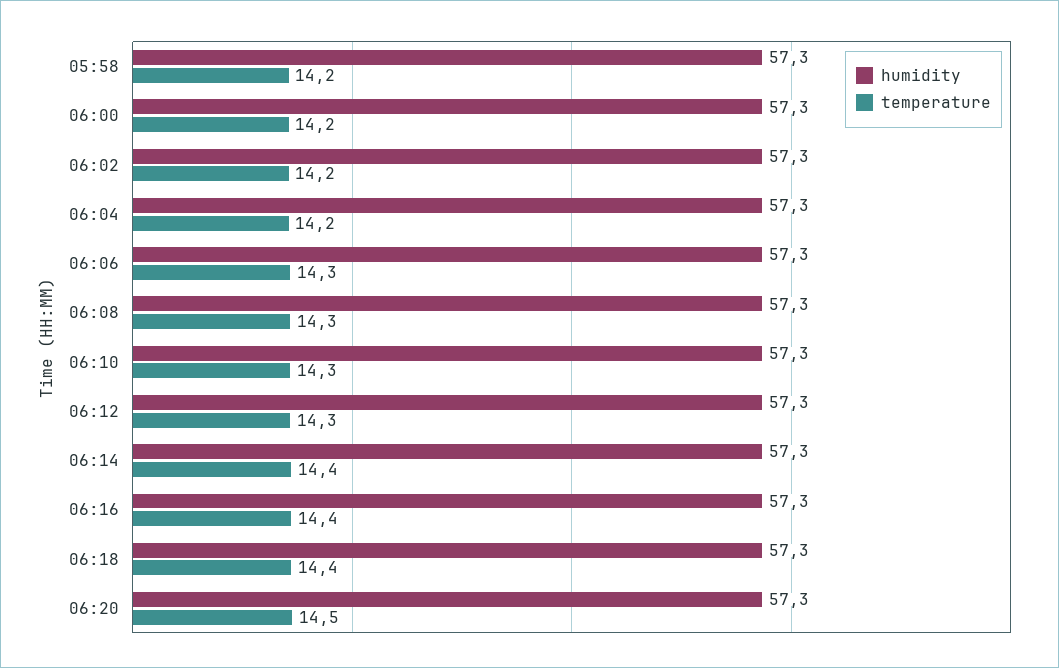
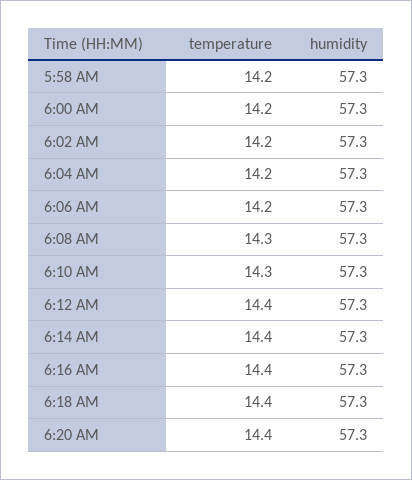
temperature, 06:06: 14.3 -> 14.2
temperature, 06:12: 14.3 -> 14.4
temperature, 06:20: 14.5 -> 14.4

